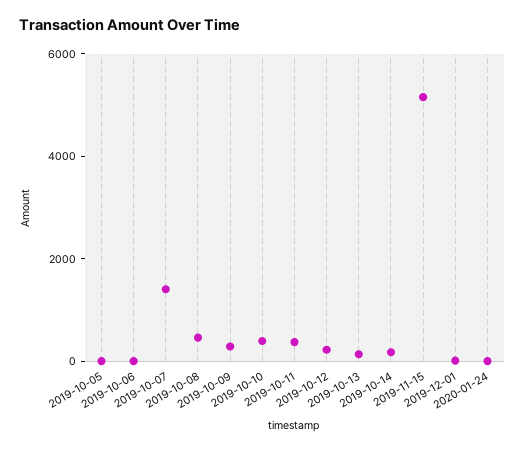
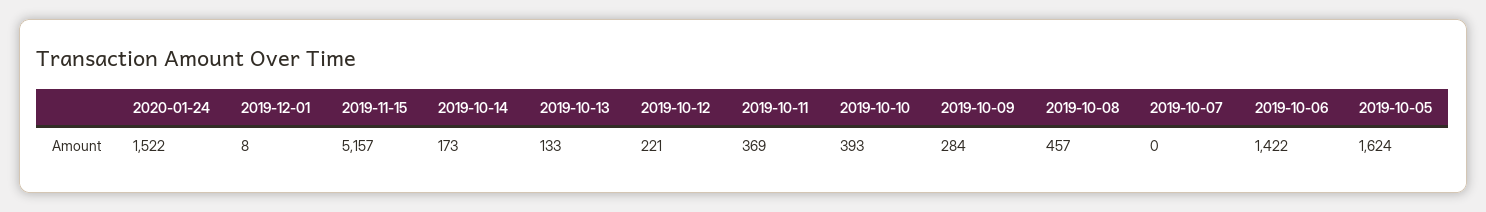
2019-10-05: 0 -> 1624
2019-10-06: 0 -> 1422
2019-10-07: 1500 -> 0
2020-01-24: 0 -> 1522

